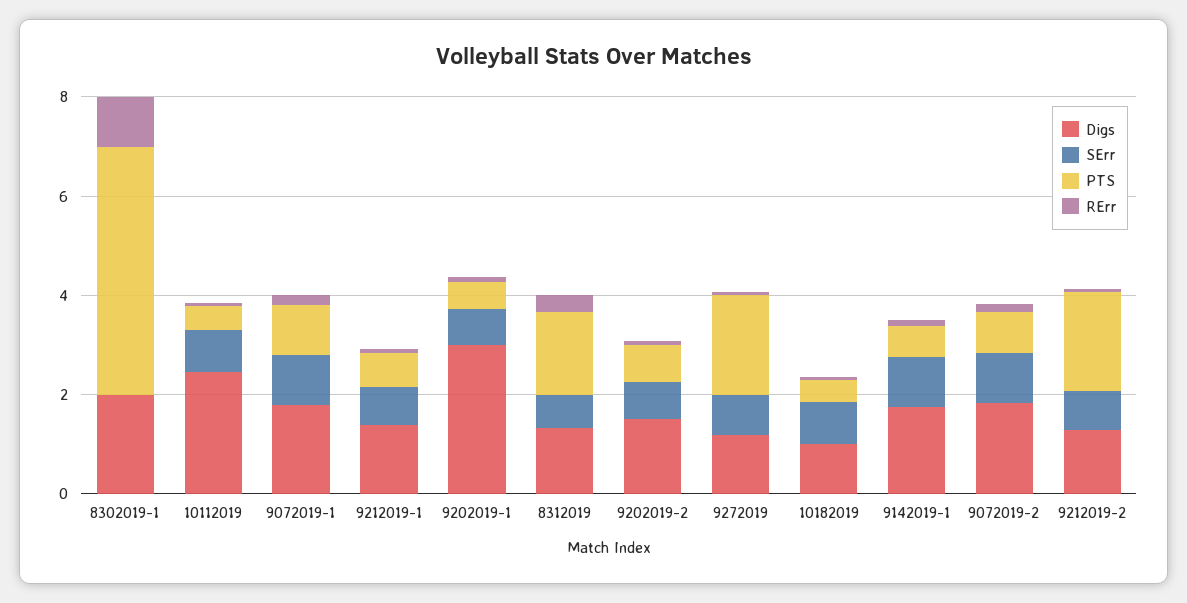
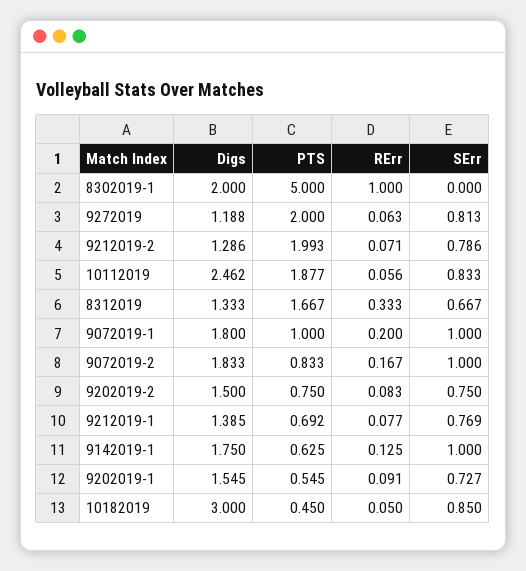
PTS, 10112019: 0.5 -> 1.877
Digs, 9202019-1: 3 -> 1.545
Digs, 10182019: 1 -> 3

